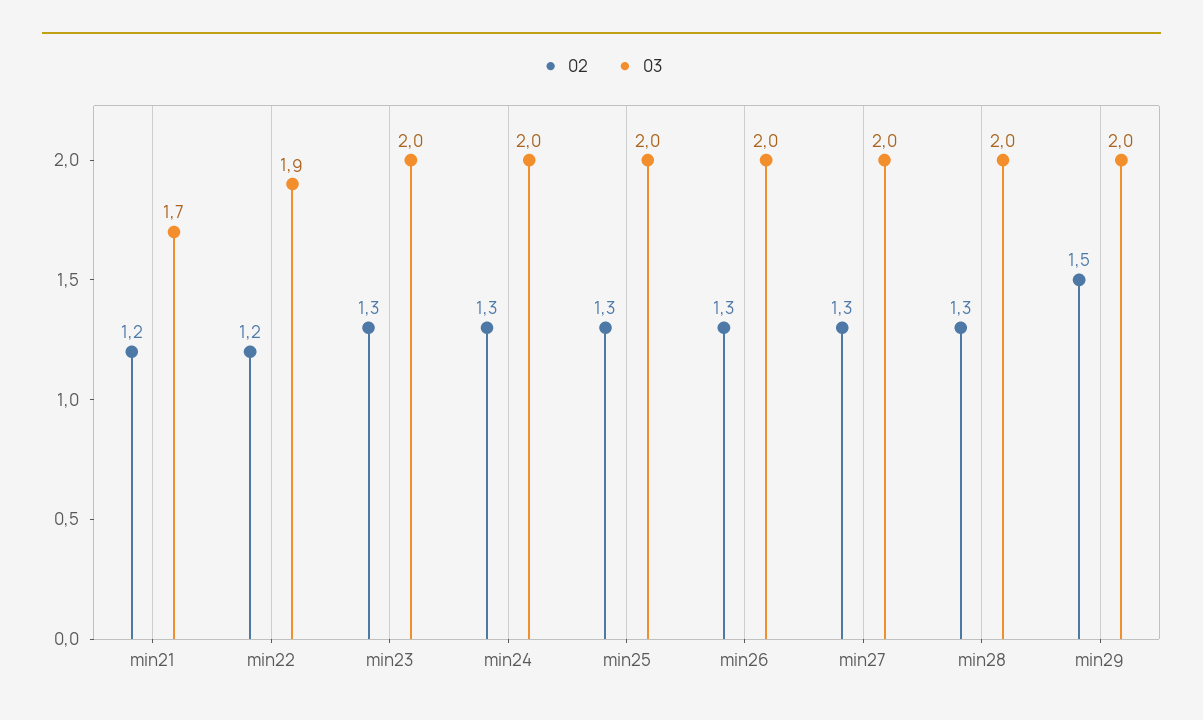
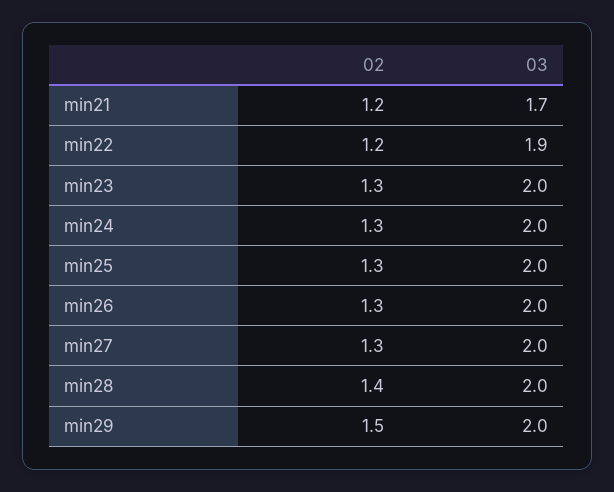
02, min28: 1.3 -> 1.4

